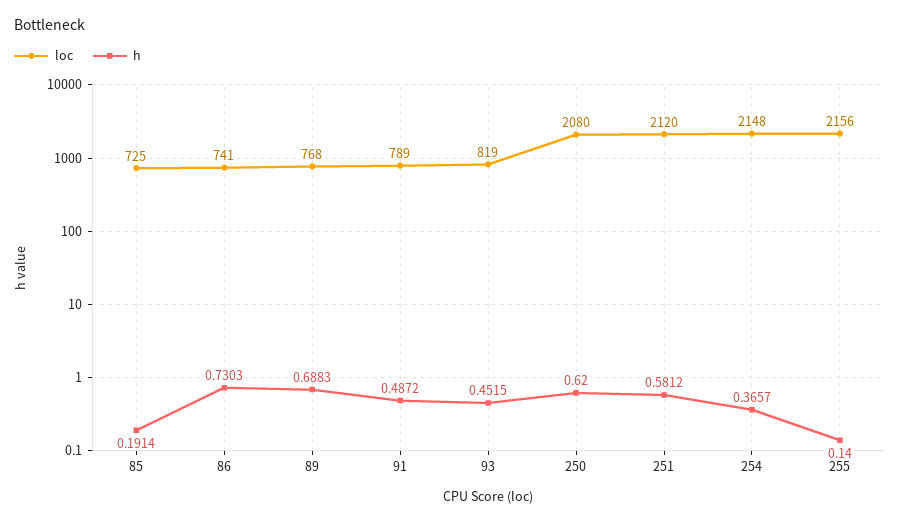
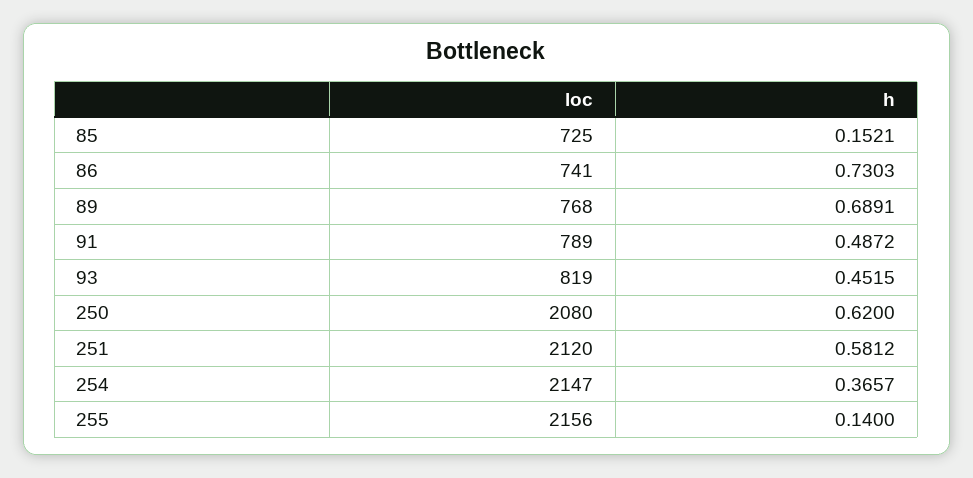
h, 85: 0.1914 -> 0.1521
h, 89: 0.6883 -> 0.6891
loc, 254: 2148 -> 2147

